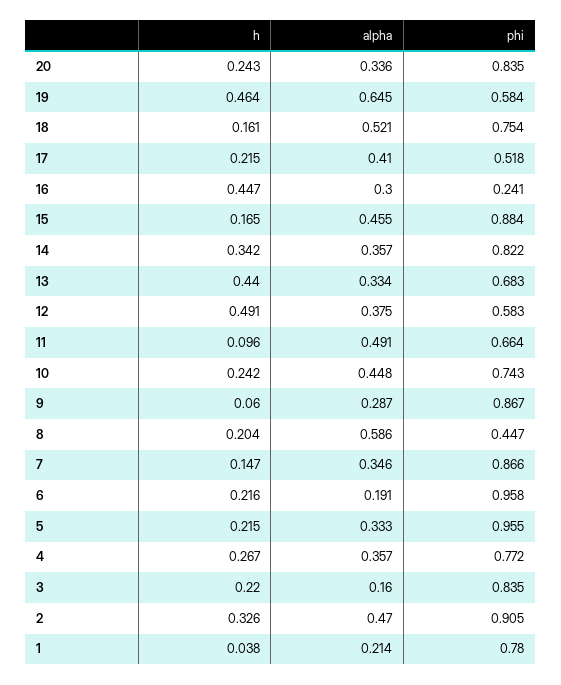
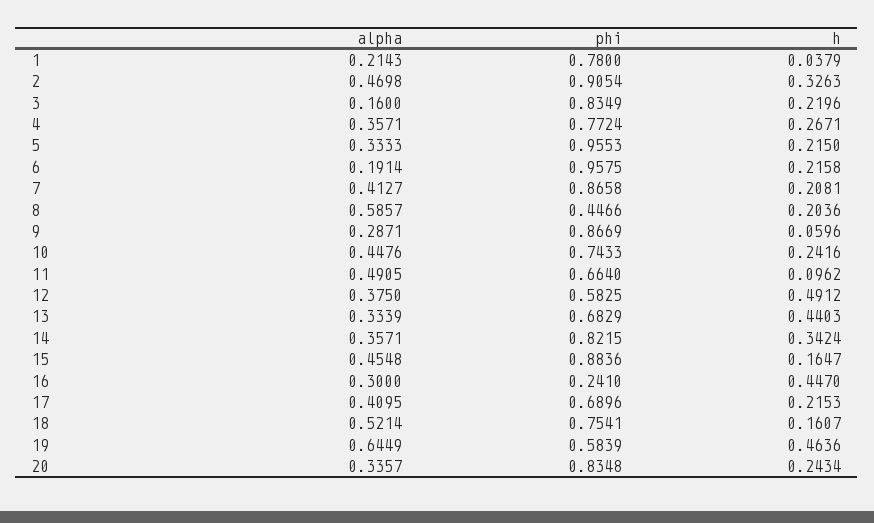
phi, 17: 0.518 -> 0.6896
h, 7: 0.147 -> 0.2081
alpha, 7: 0.346 -> 0.4127

